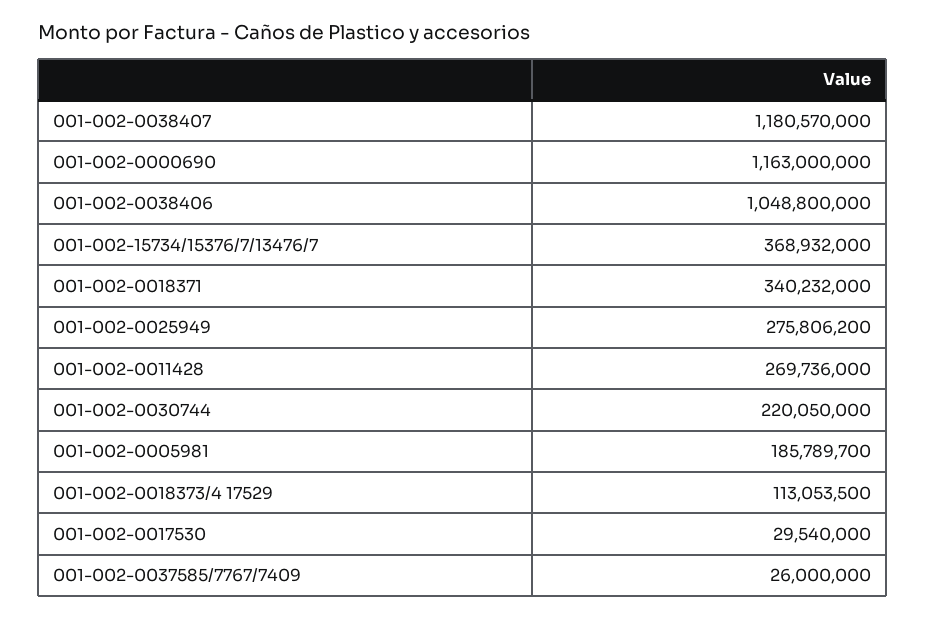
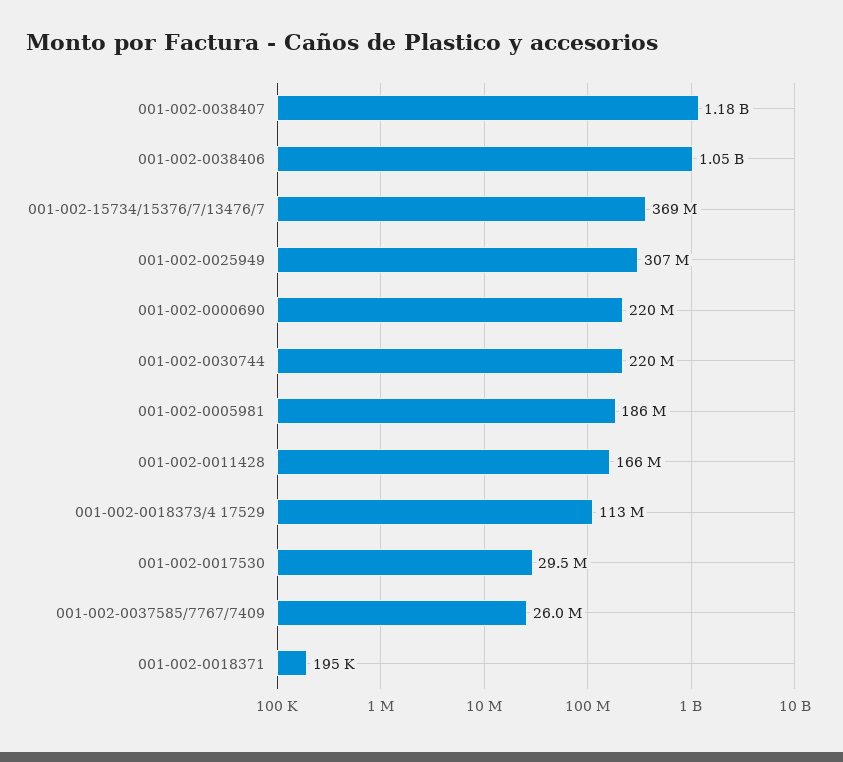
001-002-0000690: 1163000000 -> 220000000
001-002-0018371: 340232000 -> 195000
001-002-0025949: 275806200 -> 307000000
001-002-0011428: 269736000 -> 166000000

